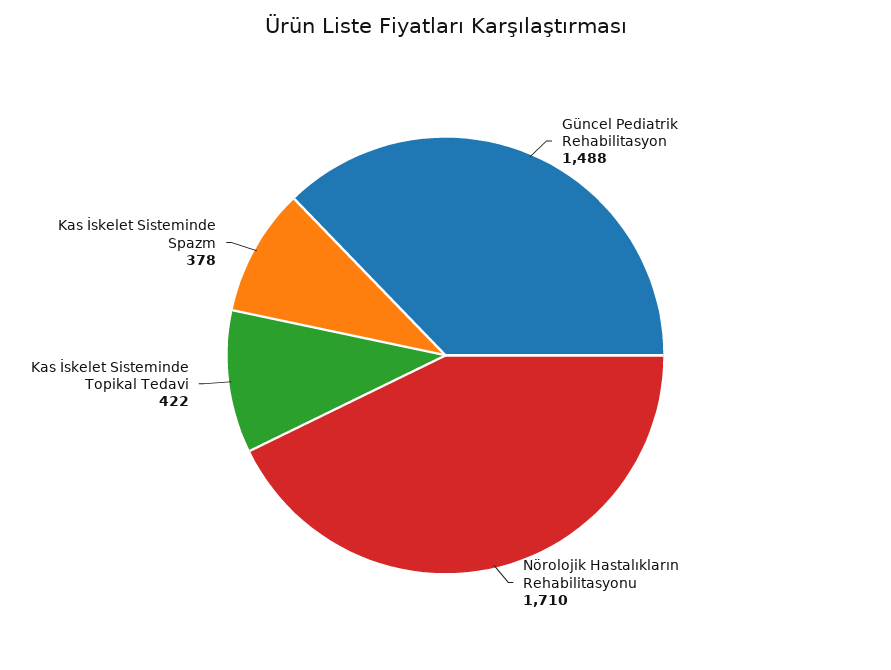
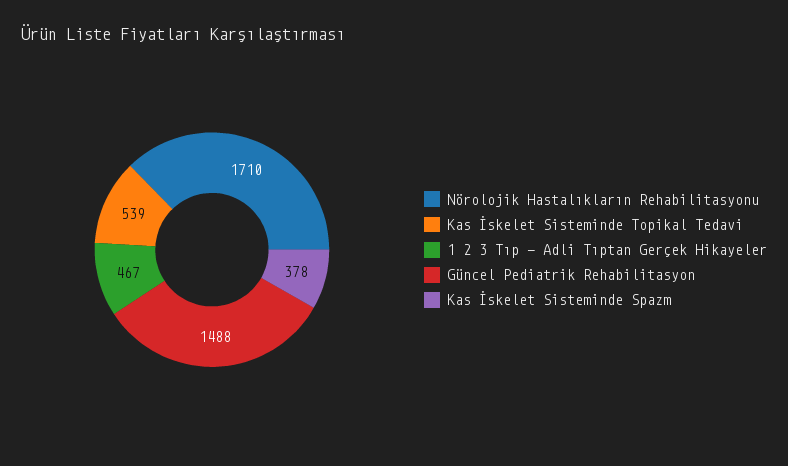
Kas İskelet Sisteminde Topikal Tedavi: 422 -> 539
1 2 3 Tıp - Adli Tıptan Gerçek Hikayeler: none -> 467

